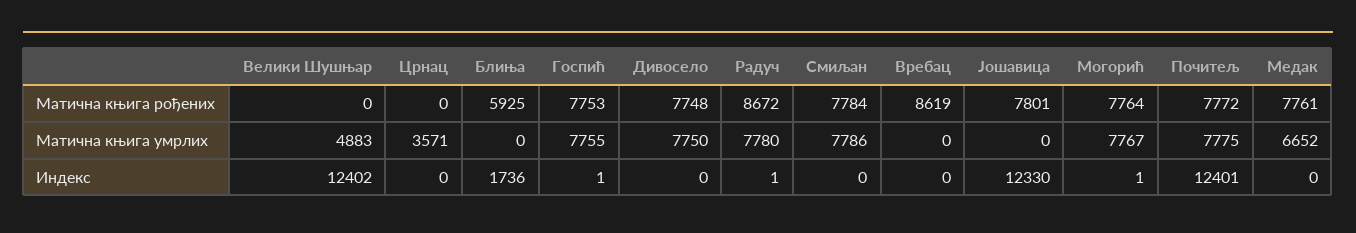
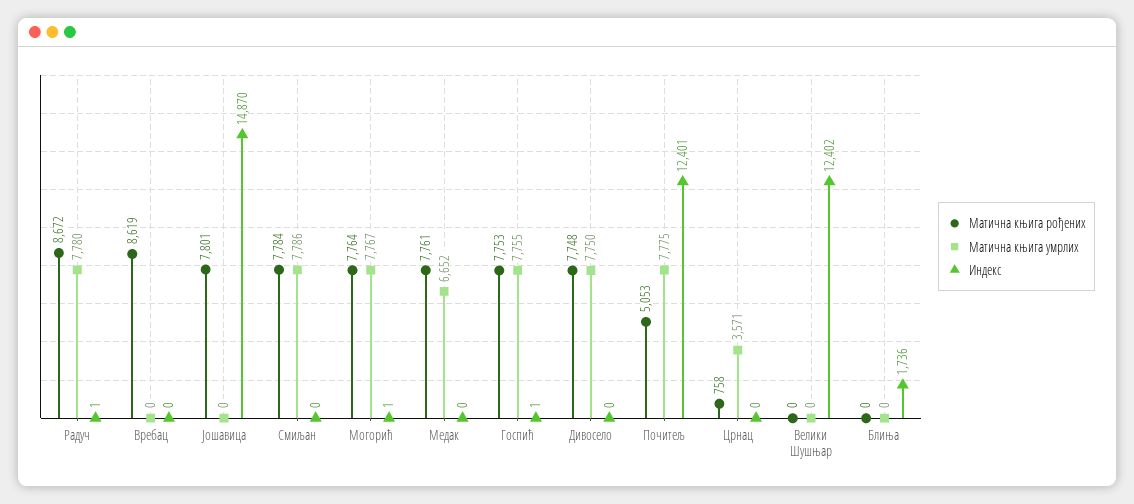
Матична књига рођених, Црнац: 0 -> 758
Матична књига рођених, Блиња: 5925 -> 0
Матична књига рођених, Почитељ: 7772 -> 5053
Матична књига умрлих, Велики Шушњар: 4883 -> 0
Индекс, Јошавица: 12330 -> 14870

